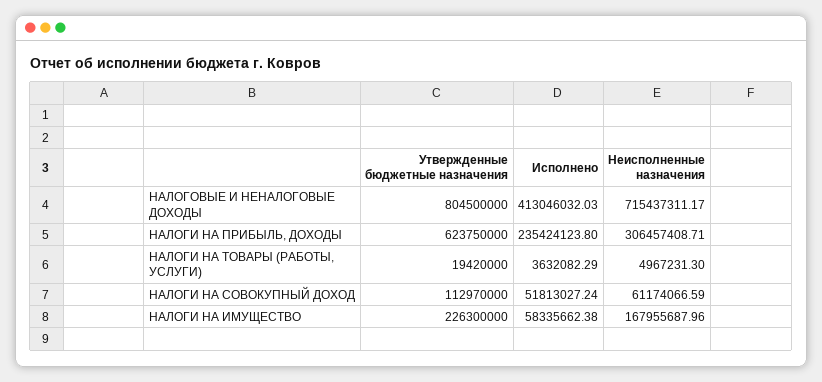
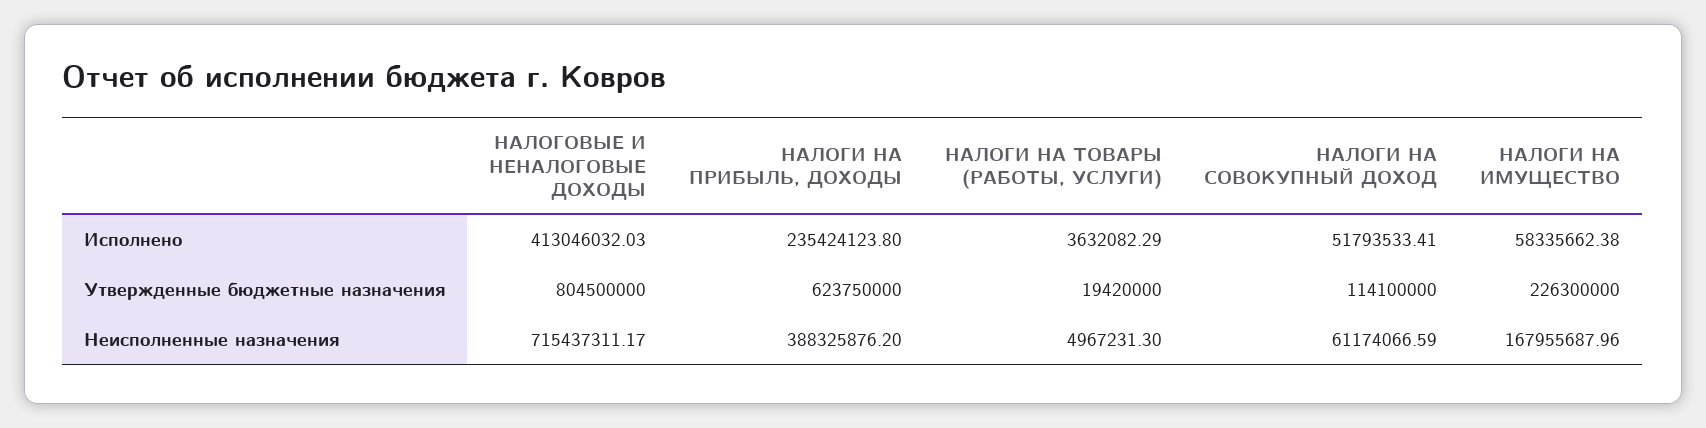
Неисполненные назначения, НАЛОГИ НА ПРИБЫЛЬ, ДОХОДЫ: 306457408.71 -> 388325876.2
Утвержденные бюджетные назначения, НАЛОГИ НА СОВОКУПНЫЙ ДОХОД: 112970000 -> 114100000
Исполнено, НАЛОГИ НА СОВОКУПНЫЙ ДОХОД: 51813027.24 -> 51793533.41

